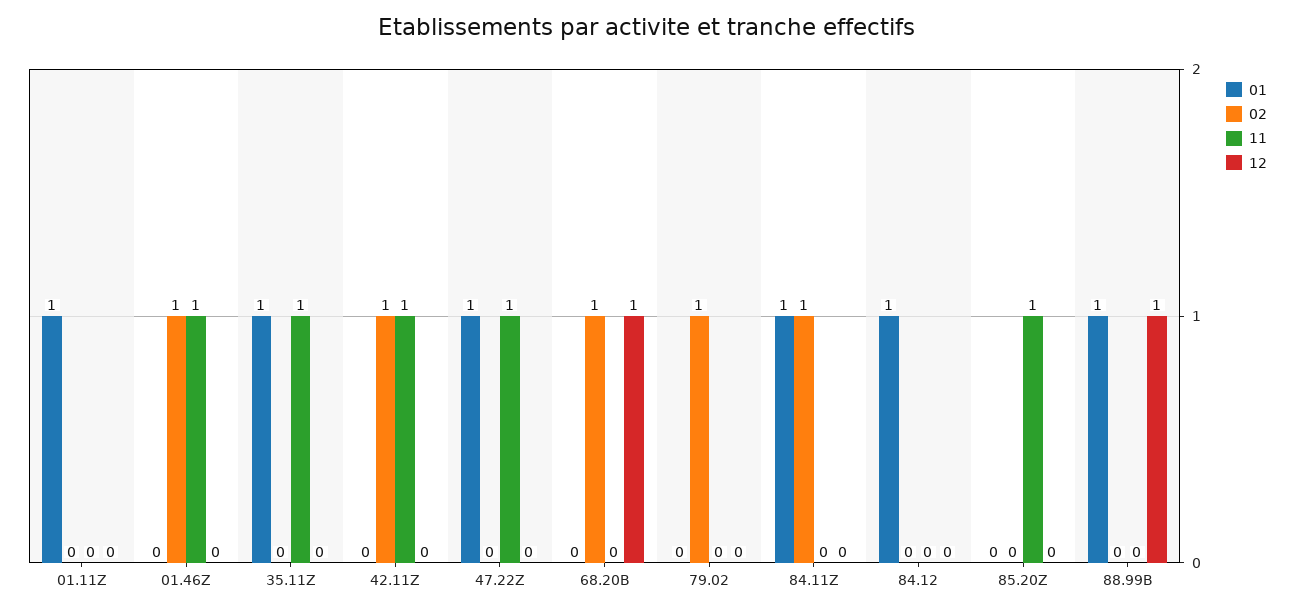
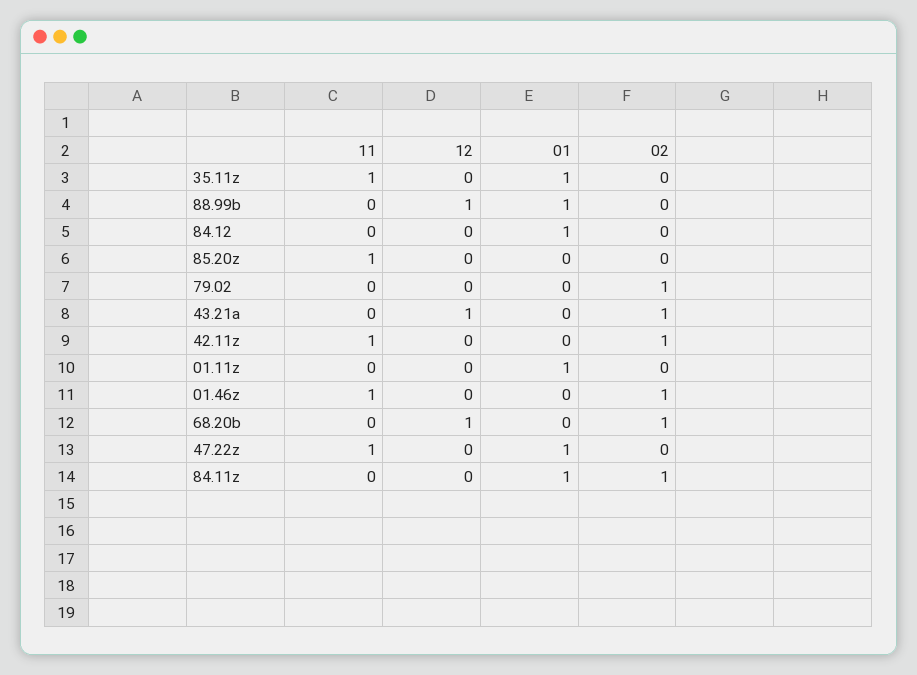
11, 43.21a: none -> 0
12, 43.21a: none -> 1
01, 43.21a: none -> 0
02, 43.21a: none -> 1

